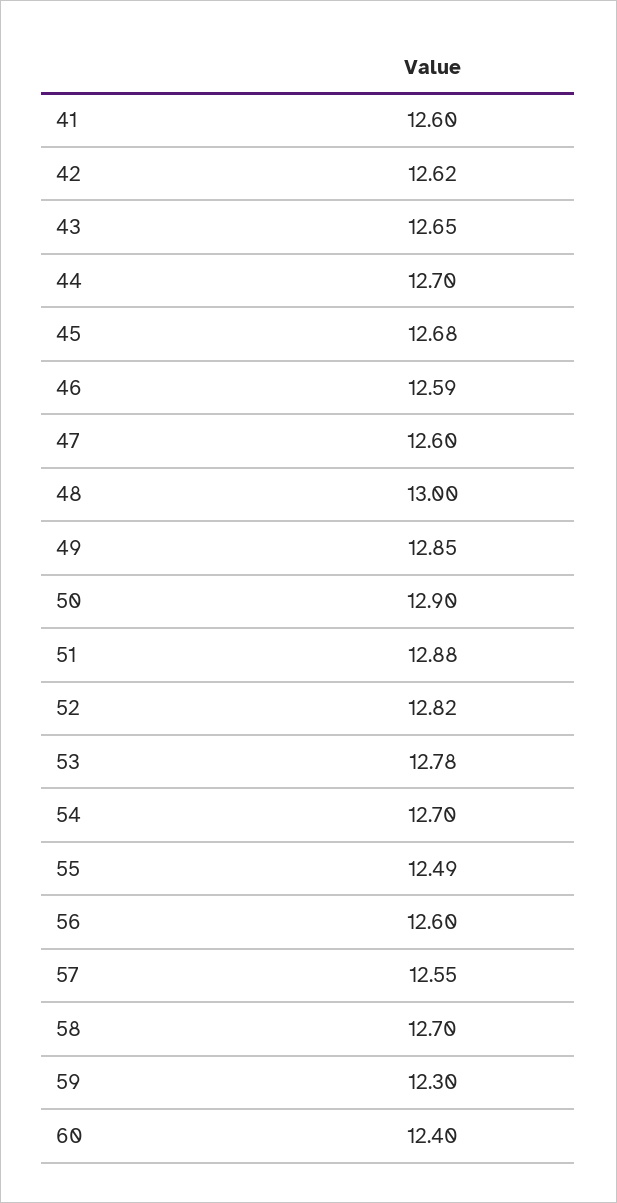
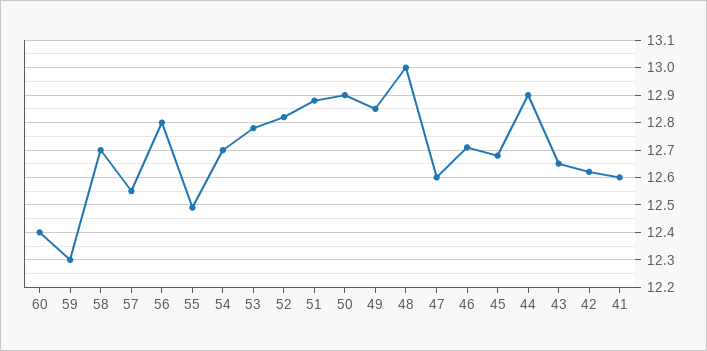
44: 12.7 -> 12.9
46: 12.59 -> 12.7
56: 12.6 -> 12.8

